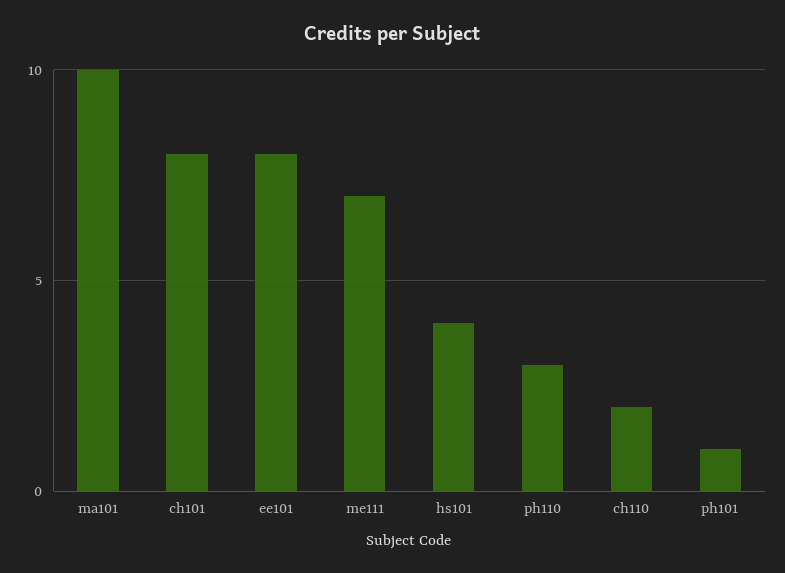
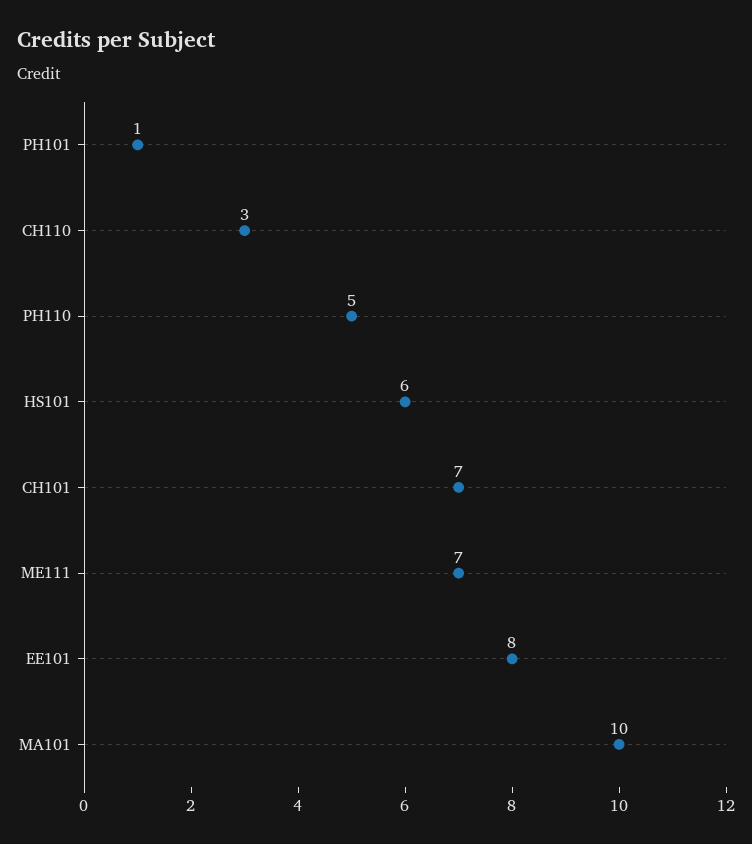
ch101: 8 -> 7
hs101: 4 -> 6
ph110: 3 -> 5
ch110: 2 -> 3

